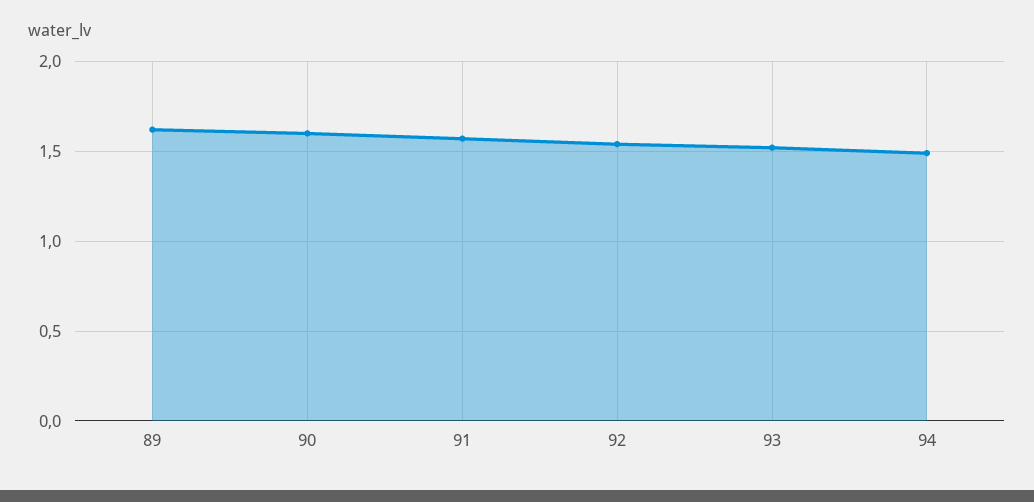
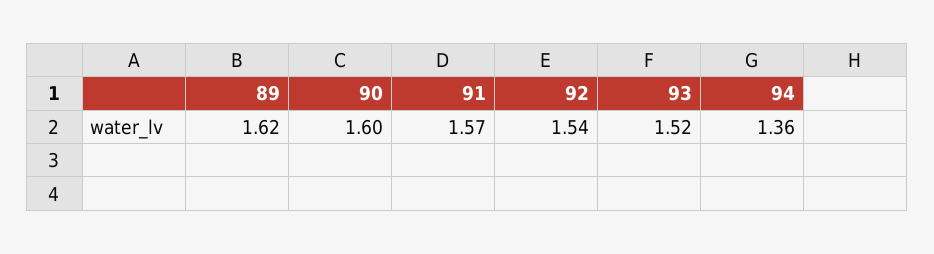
94: 1.5 -> 1.36

